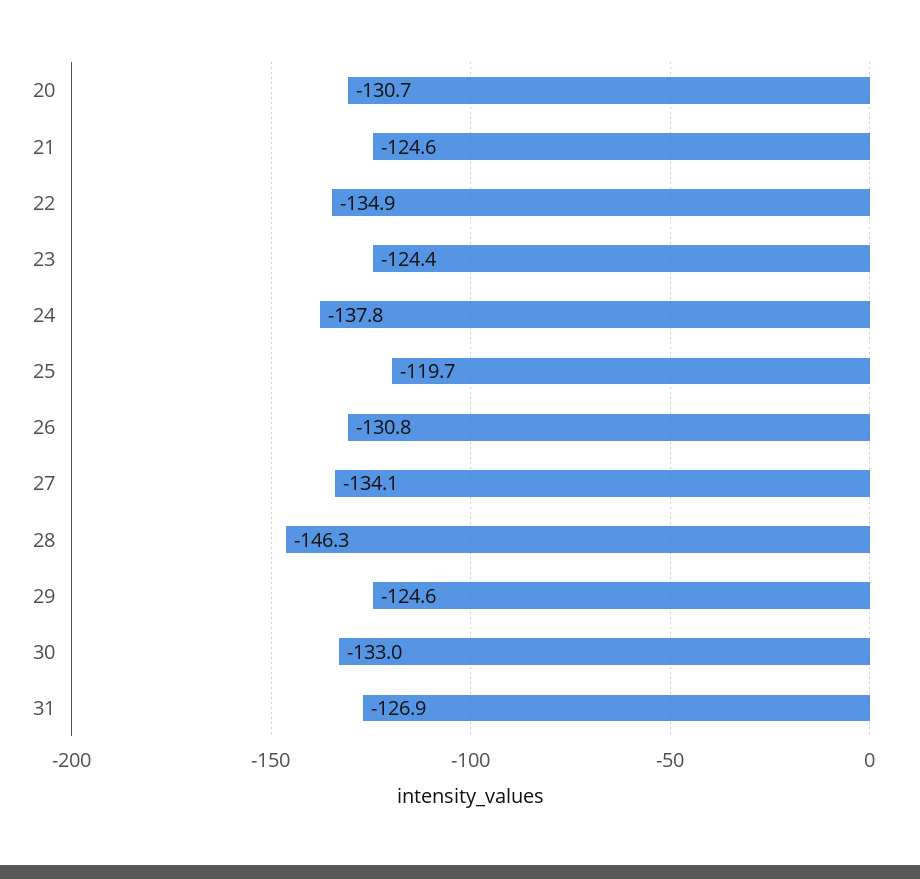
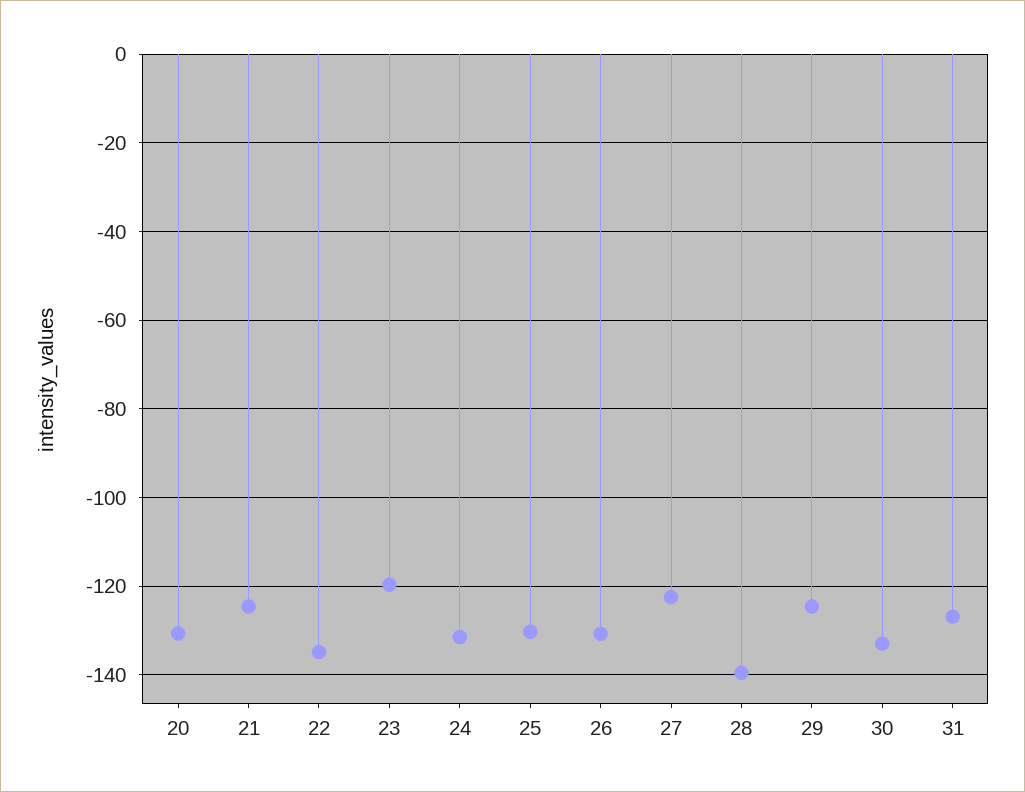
23: -124.4 -> -120
24: -137.8 -> -132
25: -119.7 -> -130
27: -134.1 -> -122
28: -146.3 -> -140

